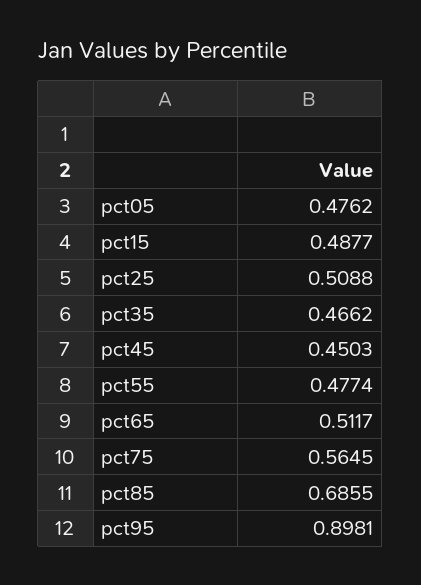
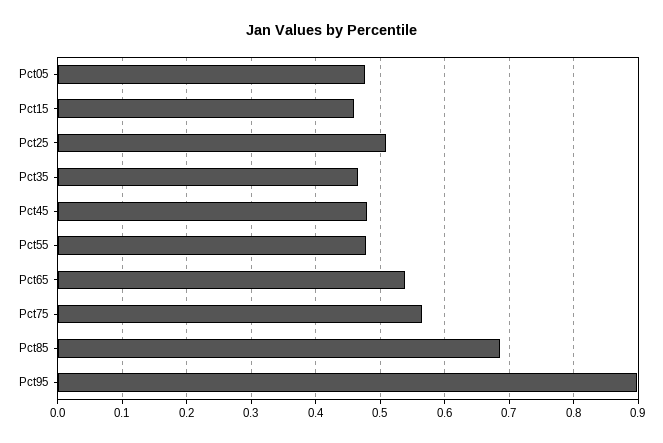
pct15: 0.4877 -> 0.46
pct45: 0.4503 -> 0.48
pct65: 0.5117 -> 0.54

